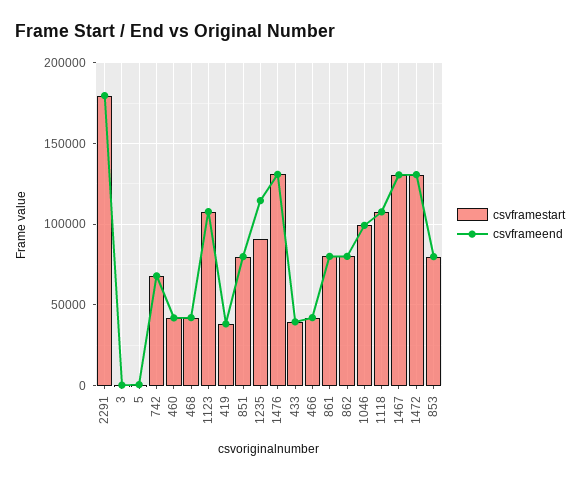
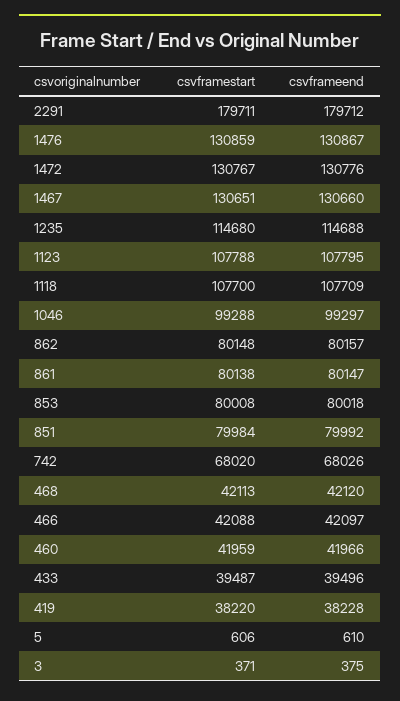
csvframestart, 1235: 90000 -> 114680

